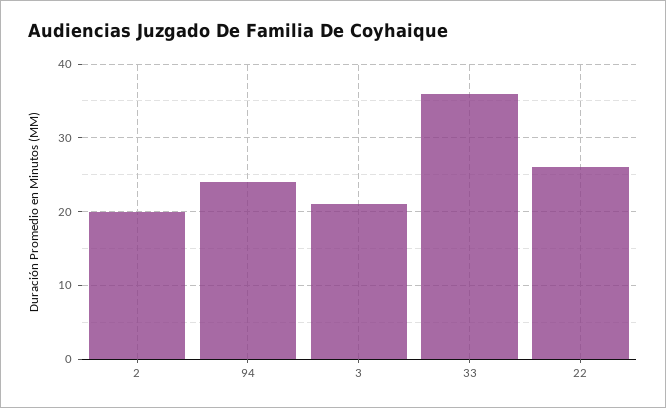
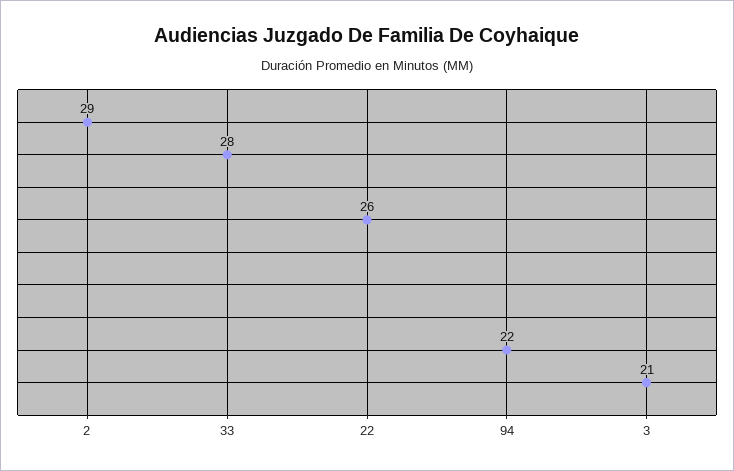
2: 20 -> 29
94: 24 -> 22
33: 36 -> 28

